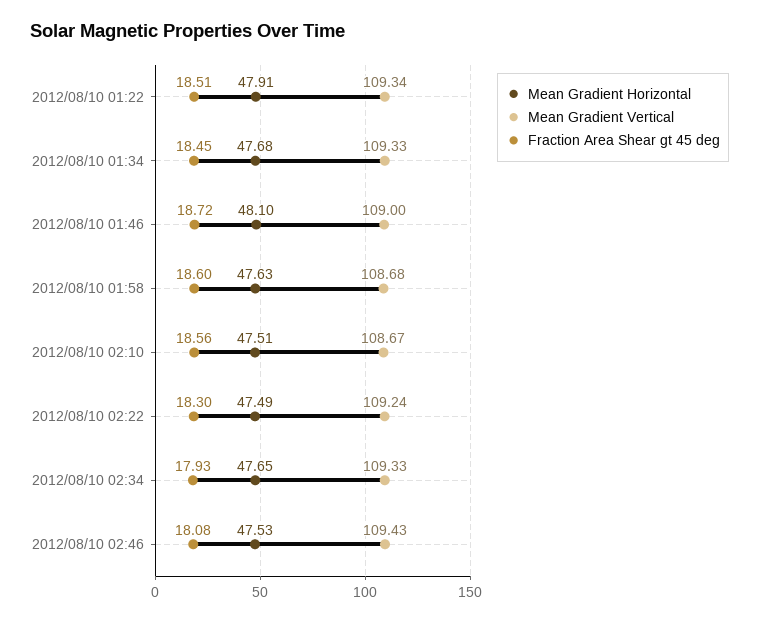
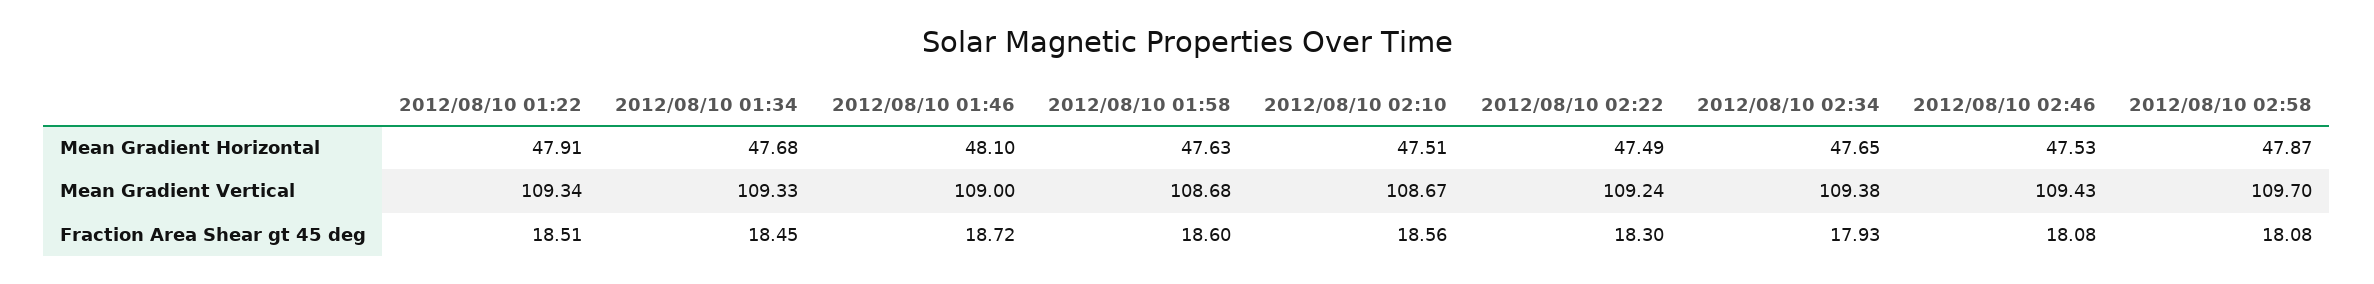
Mean Gradient Vertical, 2012/08/10 02:34: 109.33 -> 109.38
Mean Gradient Horizontal, 2012/08/10 02:58: none -> 47.87
Mean Gradient Vertical, 2012/08/10 02:58: none -> 109.7
Fraction Area Shear gt 45 deg, 2012/08/10 02:58: none -> 18.08

